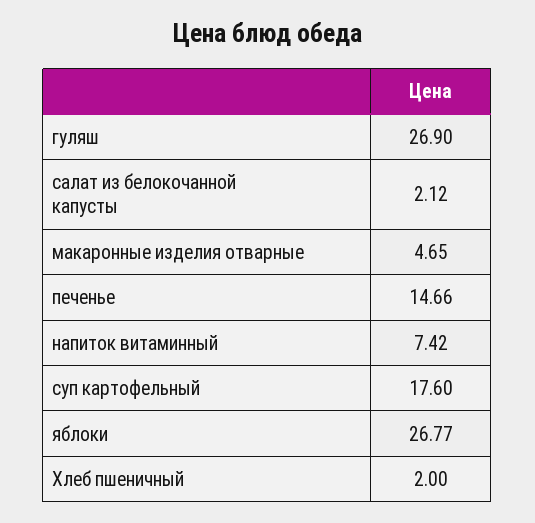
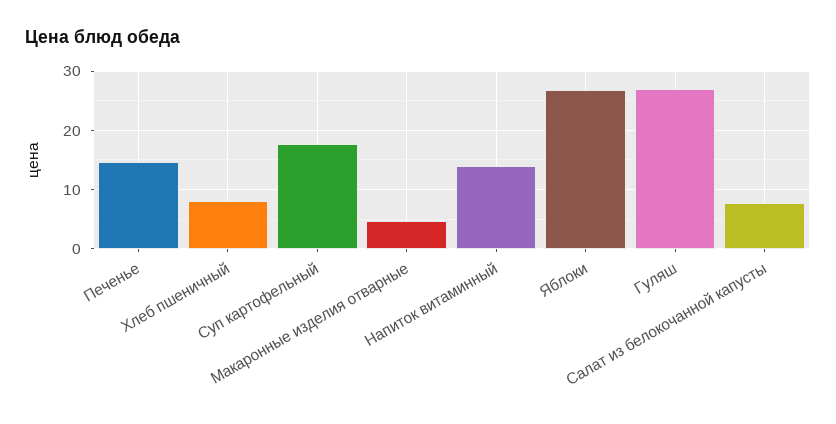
салат из белокочанной капусты: 2.12 -> 8
напиток витаминный: 7.42 -> 14
Хлеб пшеничный: 2 -> 8

